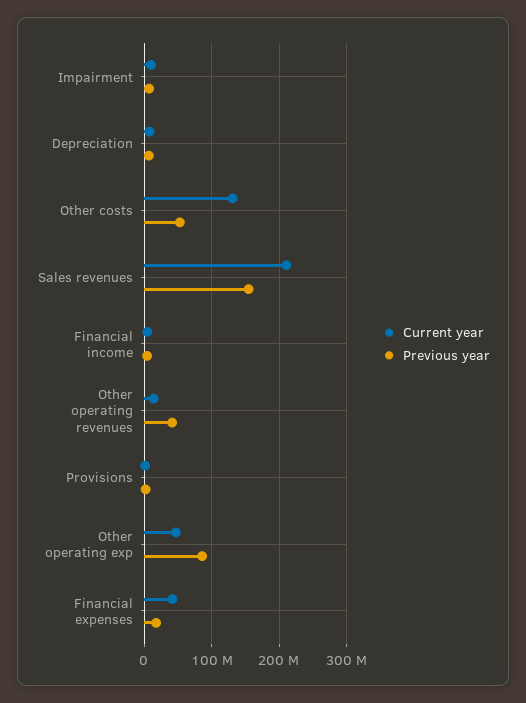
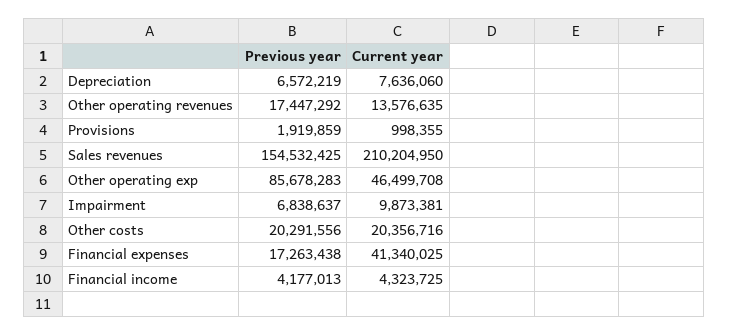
Current year, Other costs: 130000000 -> 20356716
Previous year, Other costs: 50000000 -> 20291556
Previous year, Other operating revenues: 40000000 -> 17447292

